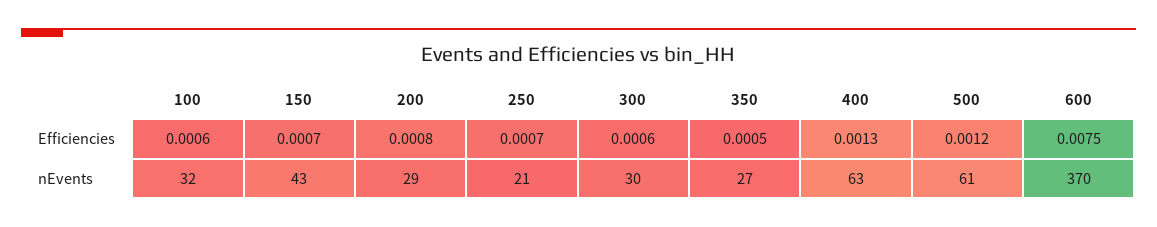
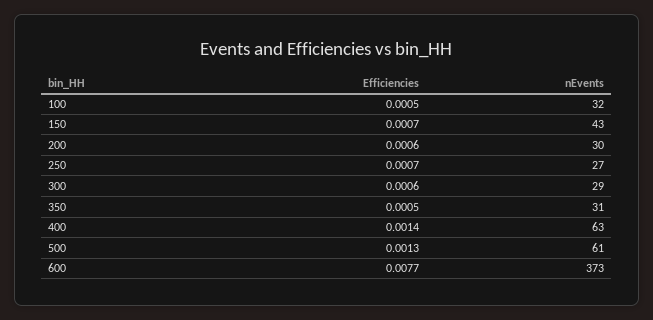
100, Efficiencies: 0.0006 -> 0.0005
200, Efficiencies: 0.0008 -> 0.0006
400, Efficiencies: 0.0013 -> 0.0014
500, Efficiencies: 0.0012 -> 0.0013
600, Efficiencies: 0.0075 -> 0.0077
200, nEvents: 29 -> 30
250, nEvents: 21 -> 27
300, nEvents: 30 -> 29
350, nEvents: 27 -> 31
600, nEvents: 370 -> 373

